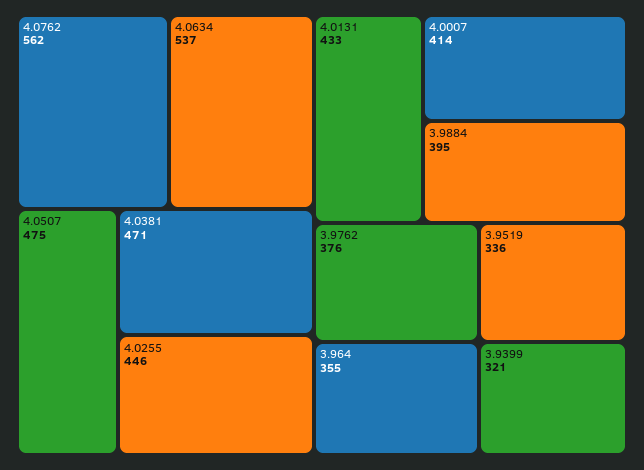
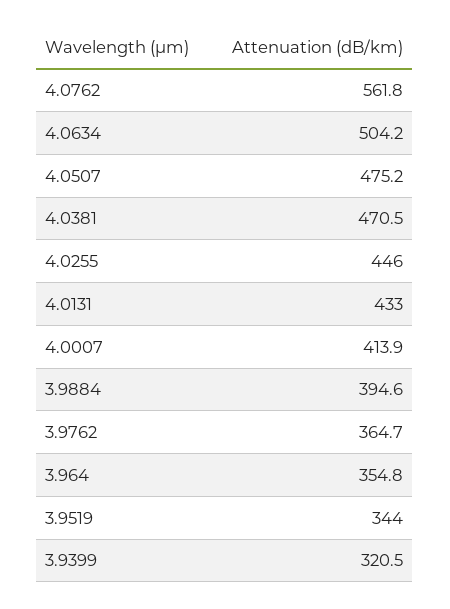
4.0634: 537 -> 504.2
3.9762: 376 -> 364.7
3.9519: 336 -> 344

